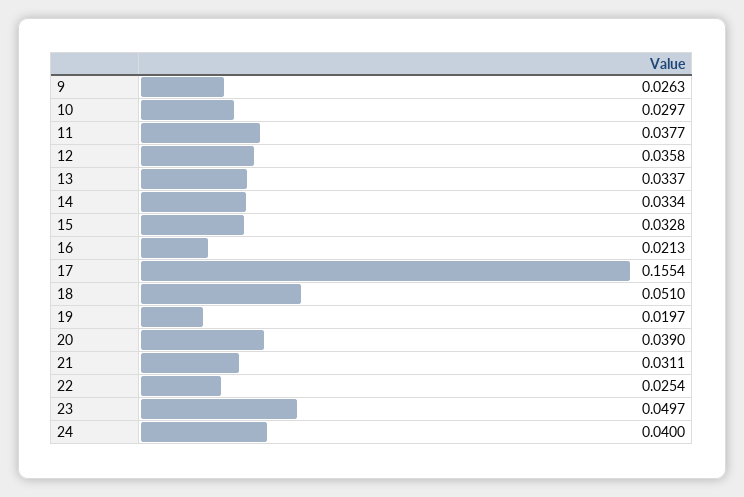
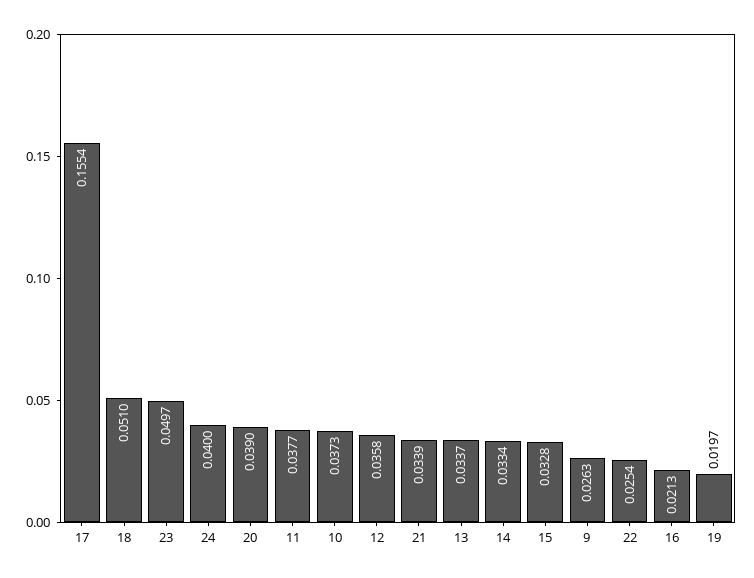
10: 0.0297 -> 0.0373
21: 0.0311 -> 0.0339

